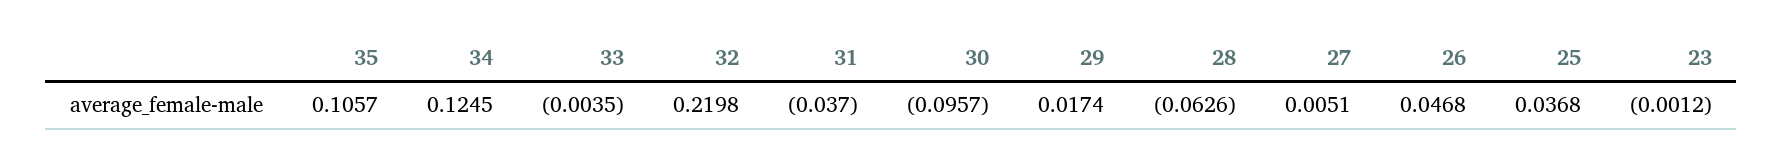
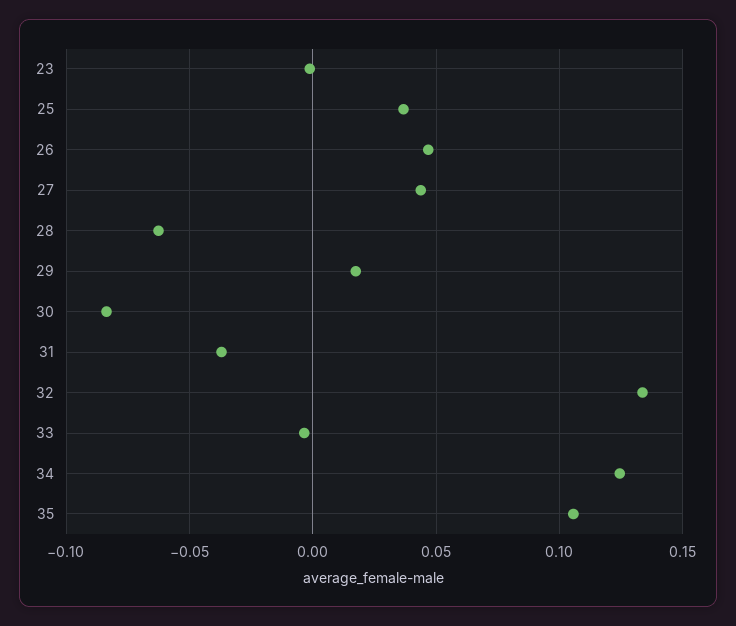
32: 0.2198 -> 0.135
30: -0.0957 -> -0.085
27: 0.0051 -> 0.045

